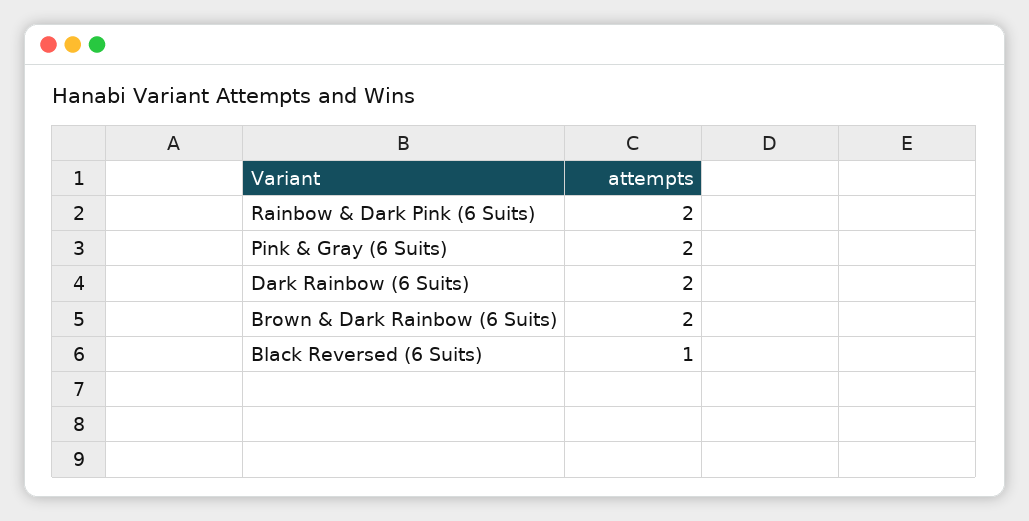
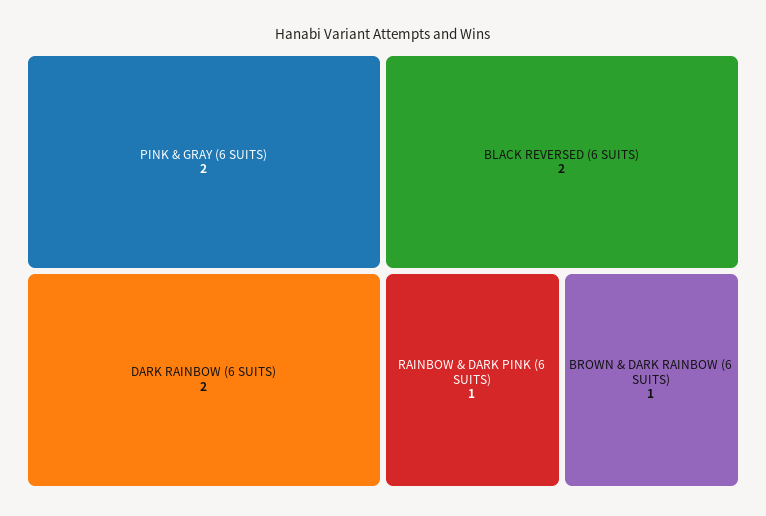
Rainbow & Dark Pink (6 Suits): 2 -> 1
Brown & Dark Rainbow (6 Suits): 2 -> 1
Black Reversed (6 Suits): 1 -> 2

